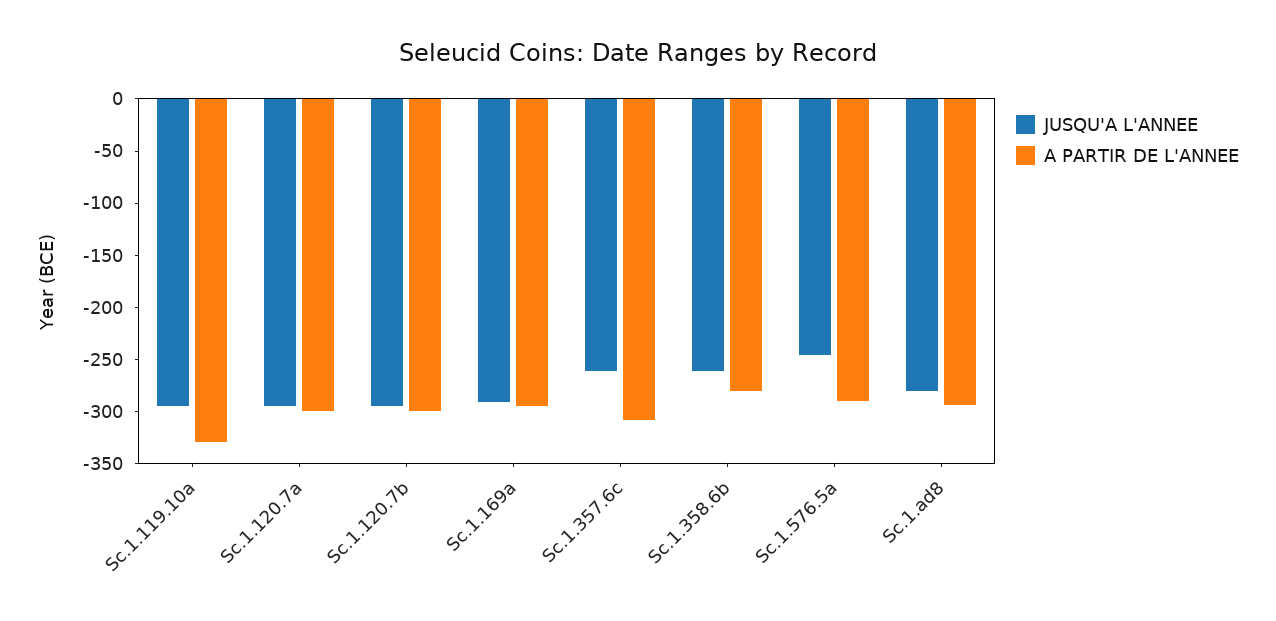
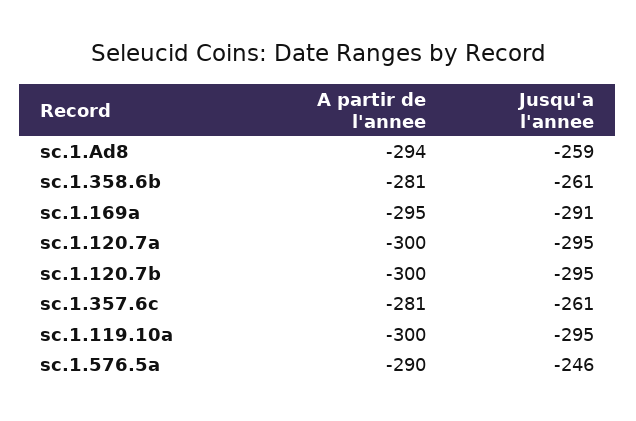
A PARTIR DE L'ANNEE, Sc.1.119.10a: -330 -> -300
A PARTIR DE L'ANNEE, Sc.1.357.6c: -310 -> -281
JUSQU'A L'ANNEE, Sc.1.ad8: -280 -> -259

